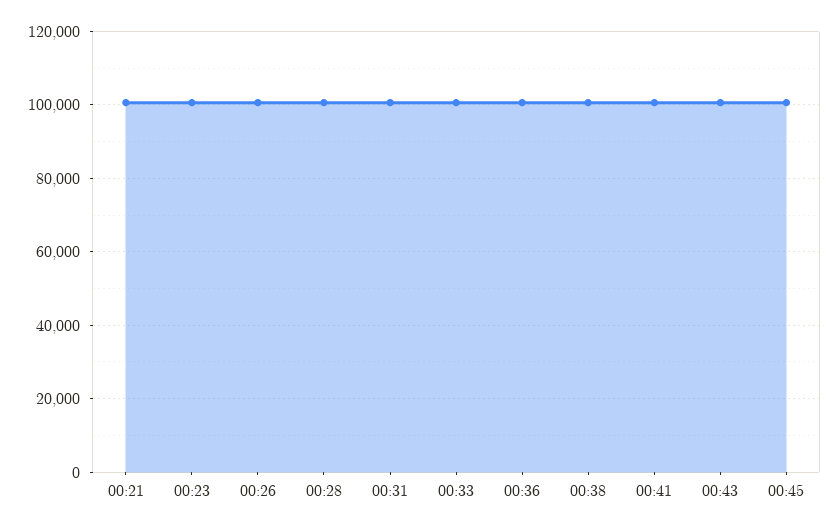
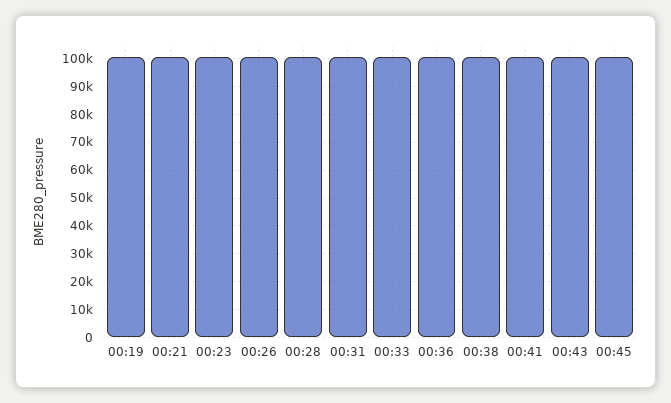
00:19: none -> 100000

